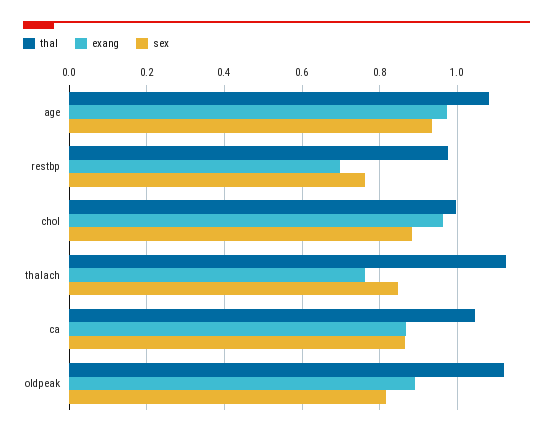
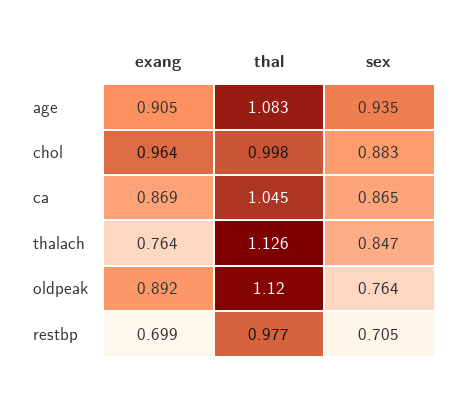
exang, age: 0.98 -> 0.905
sex, restbp: 0.76 -> 0.705
sex, oldpeak: 0.82 -> 0.764

